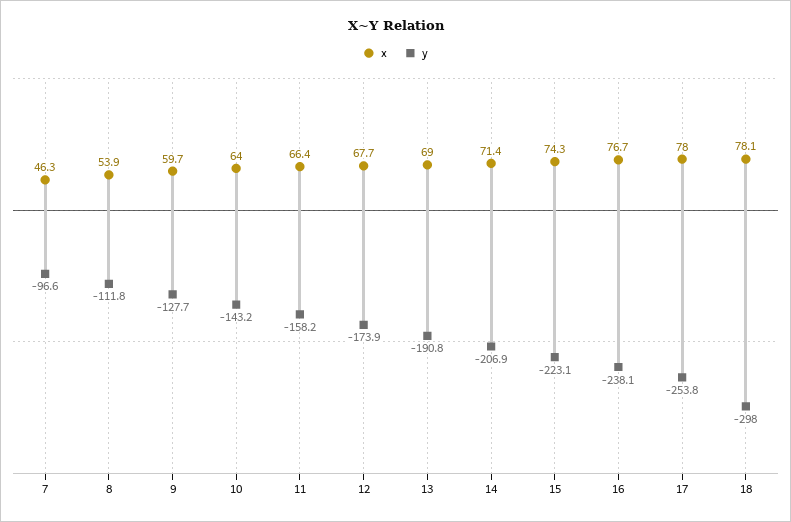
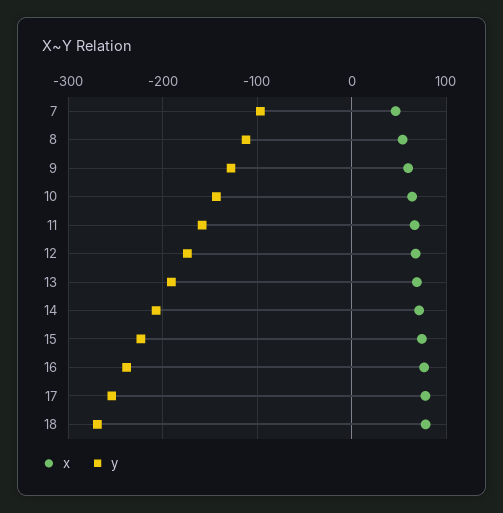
y, 18: -298 -> -270

